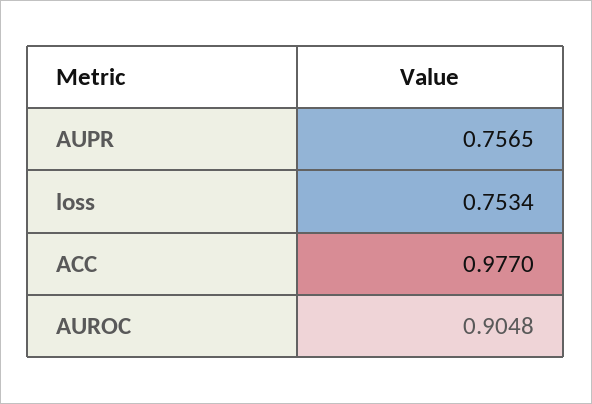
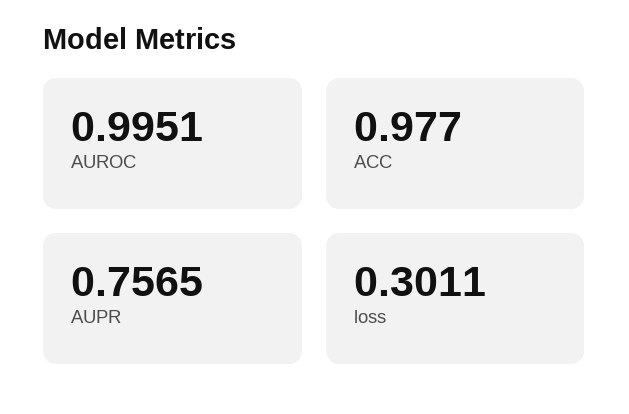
loss: 0.7534 -> 0.3011
AUROC: 0.9048 -> 0.9951

